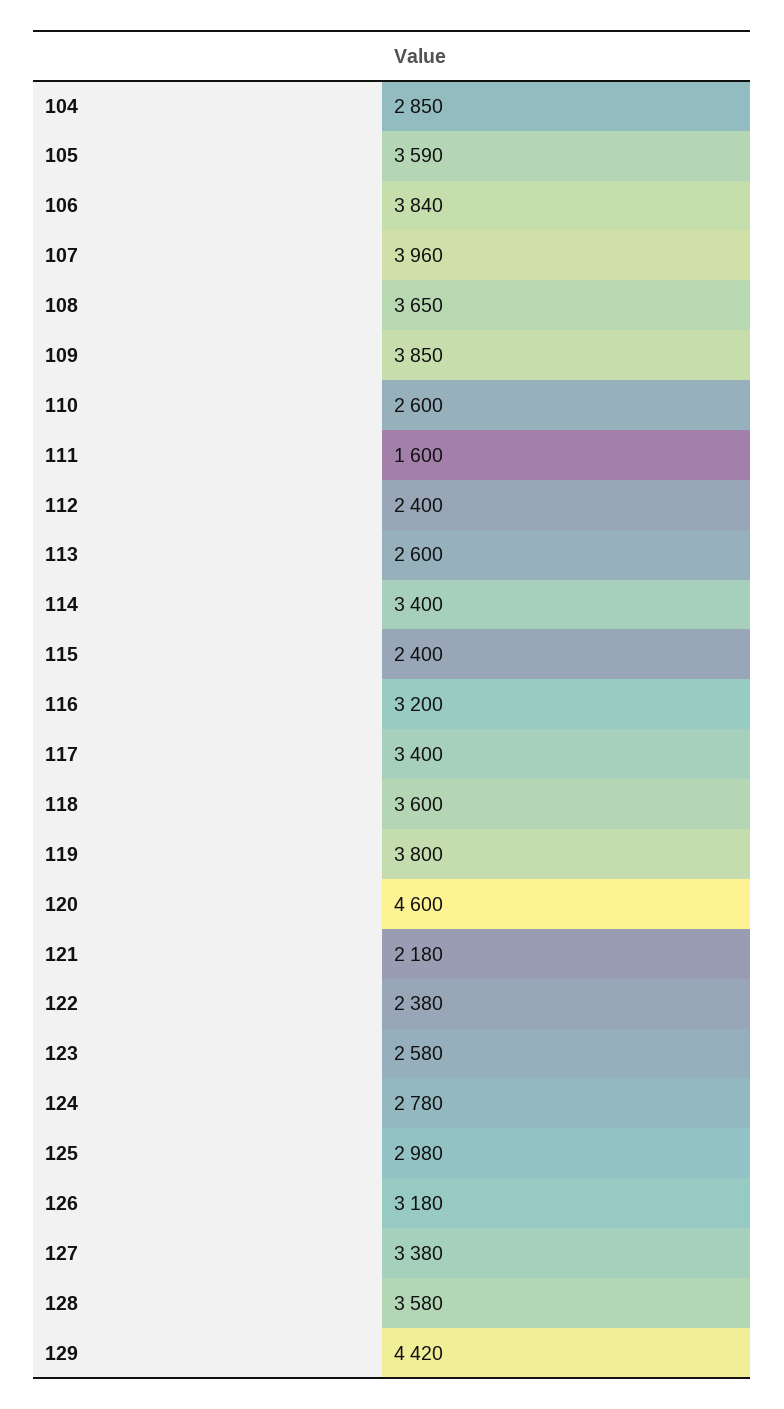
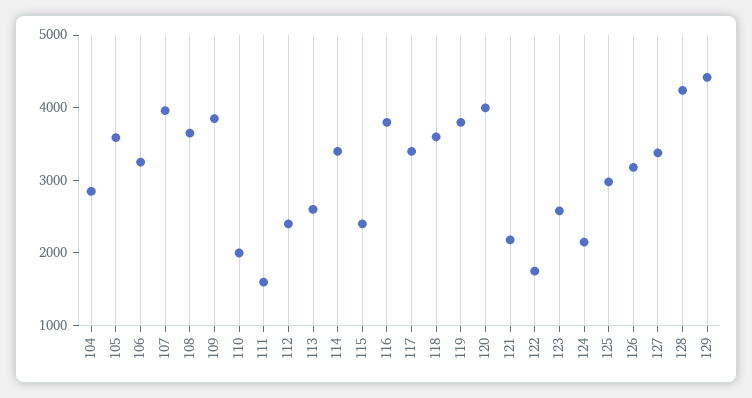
106: 3840 -> 3200
110: 2600 -> 2000
116: 3200 -> 3800
120: 4600 -> 4000
122: 2380 -> 1800
124: 2780 -> 2200
128: 3580 -> 4200

